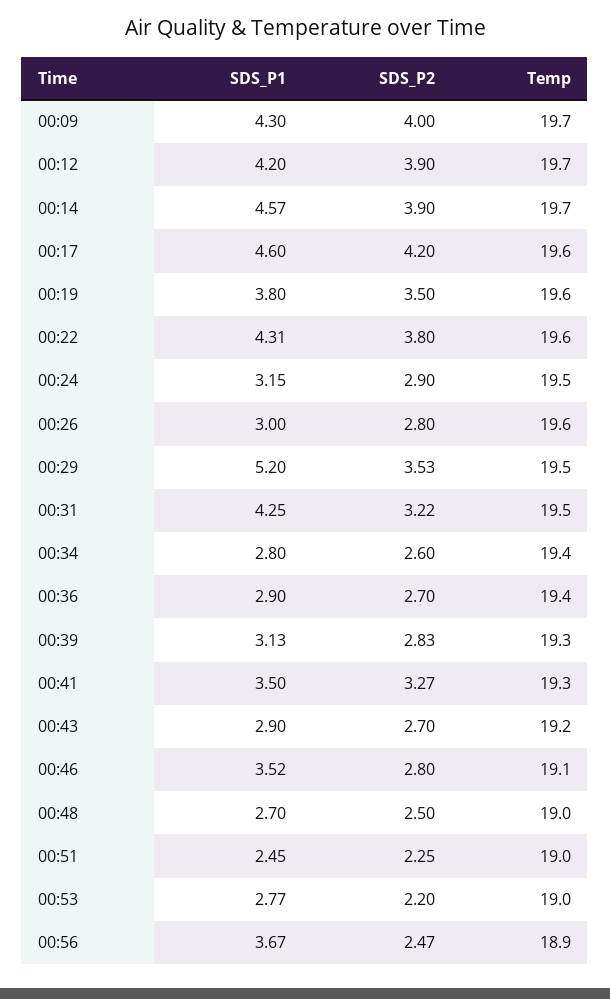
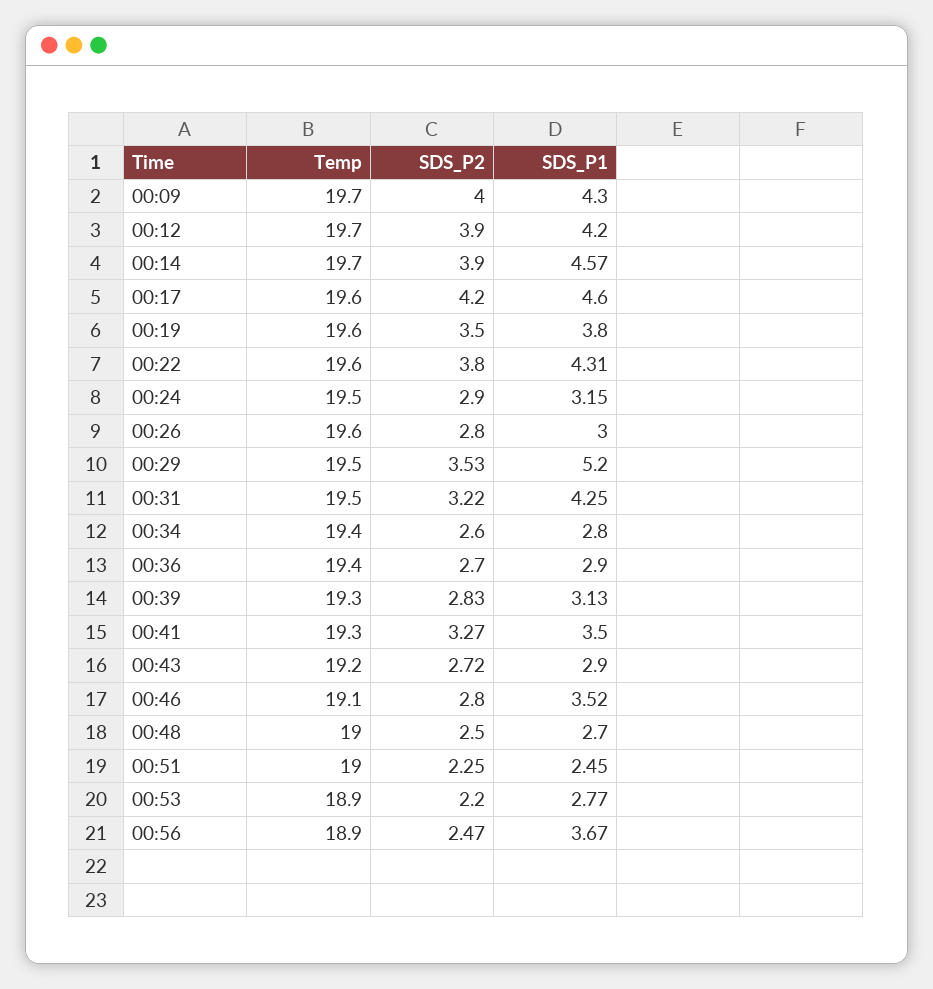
SDS_P2, 00:43: 2.7 -> 2.72
Temp, 00:53: 19 -> 18.9

